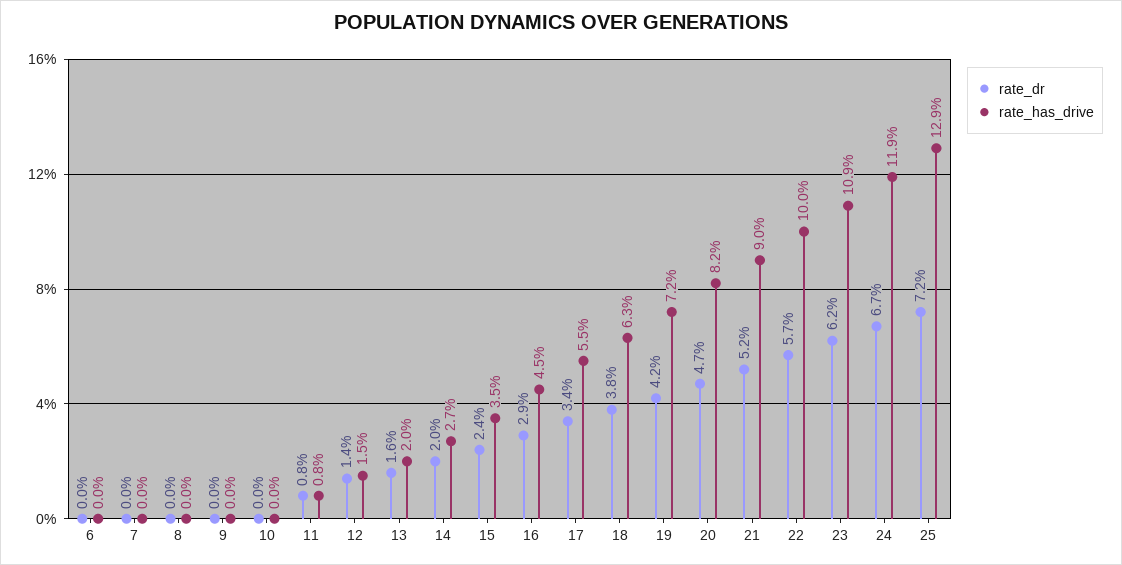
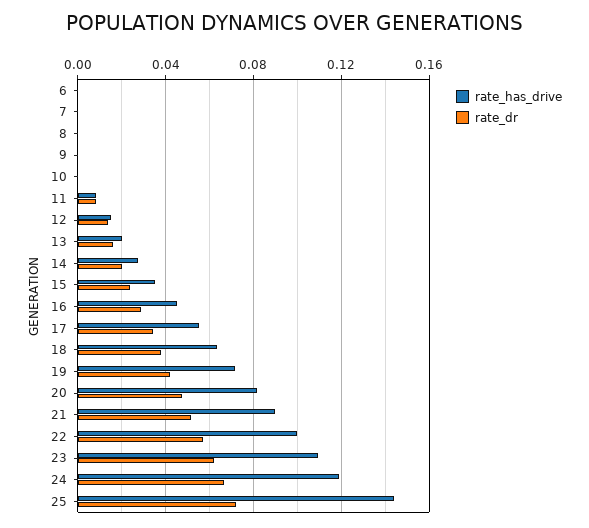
rate_has_drive, 25: 0.129 -> 0.145

